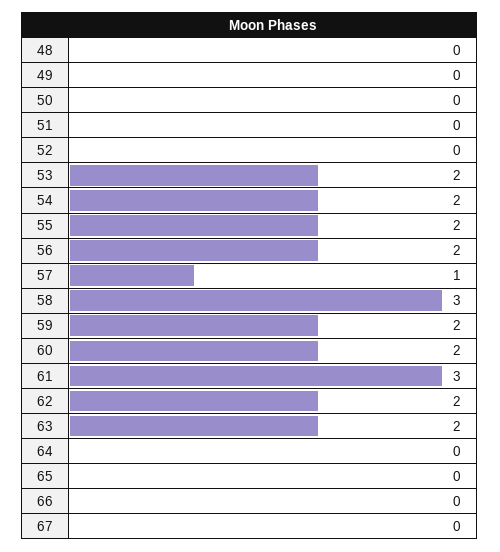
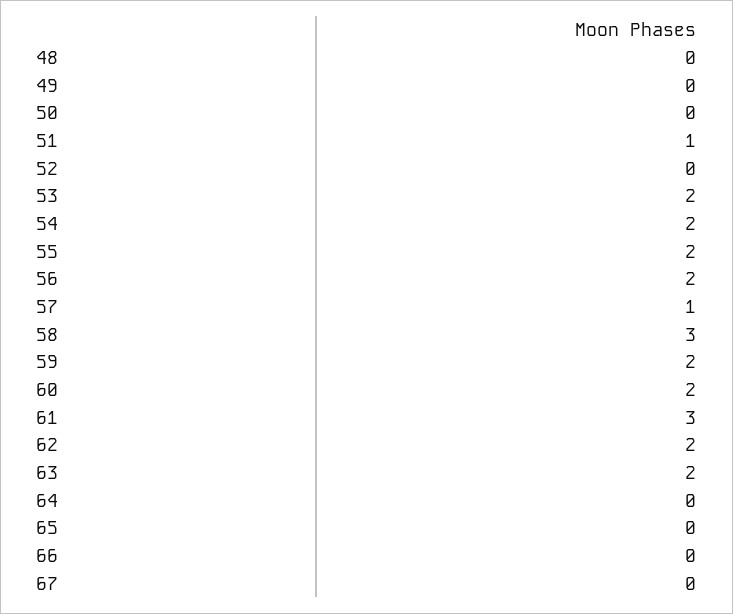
51: 0 -> 1

